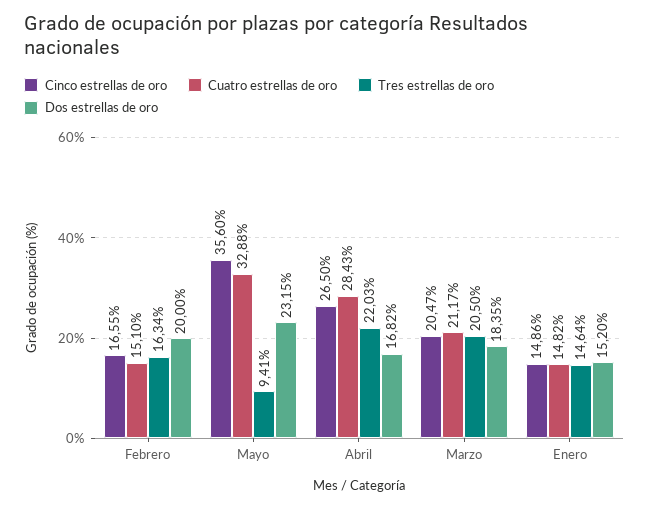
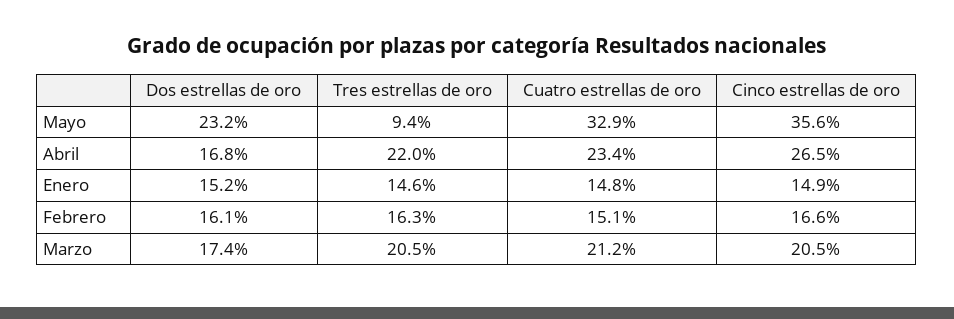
Dos estrellas de oro, Febrero: 20 -> 16.1
Cuatro estrellas de oro, Abril: 28.43 -> 23.4
Dos estrellas de oro, Marzo: 18.35 -> 17.4

